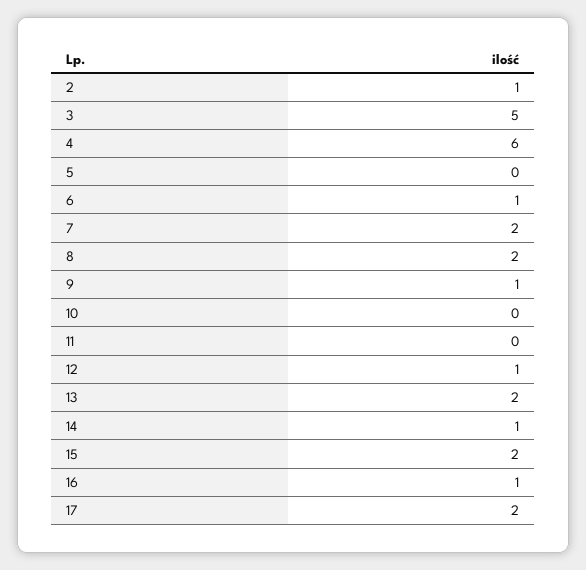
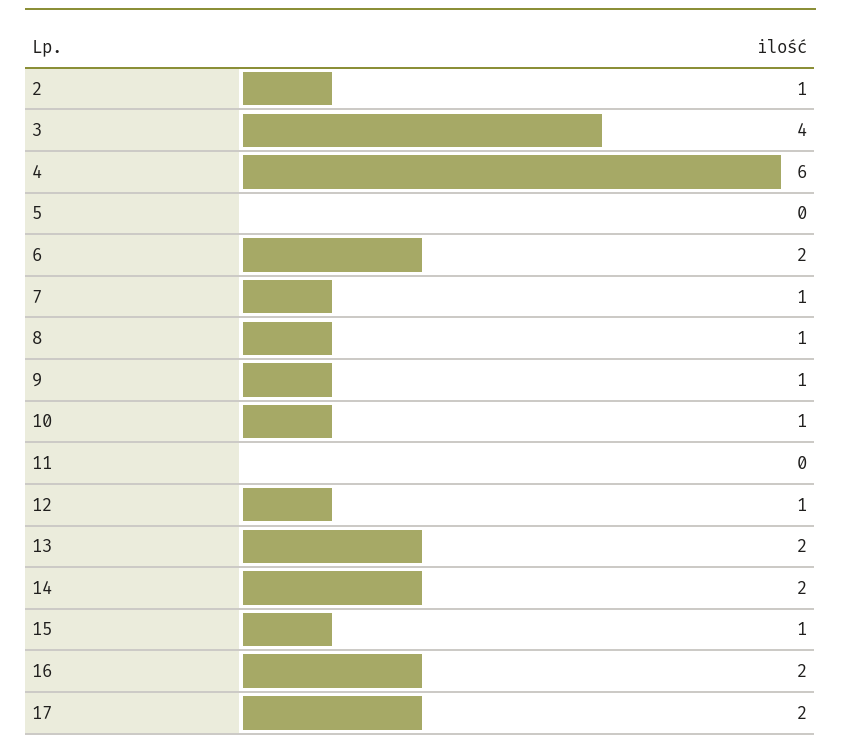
3: 5 -> 4
6: 1 -> 2
7: 2 -> 1
8: 2 -> 1
10: 0 -> 1
14: 1 -> 2
15: 2 -> 1
16: 1 -> 2

